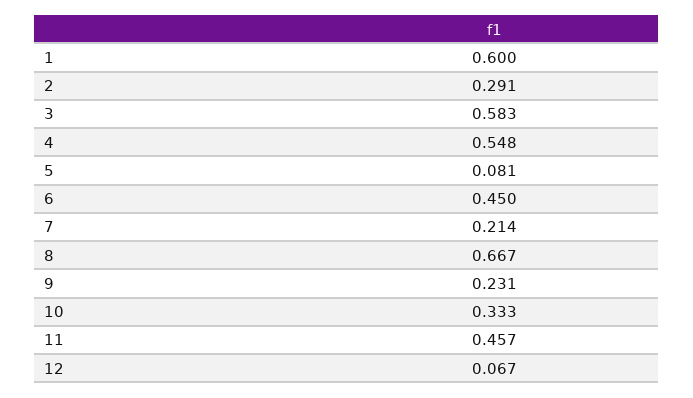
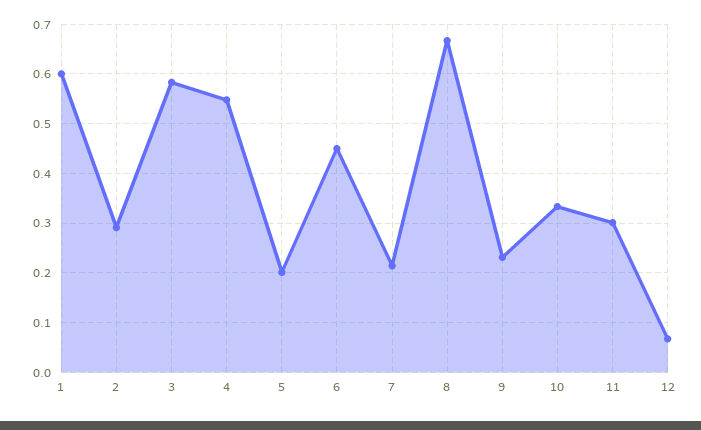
5: 0.081 -> 0.2
11: 0.457 -> 0.3

